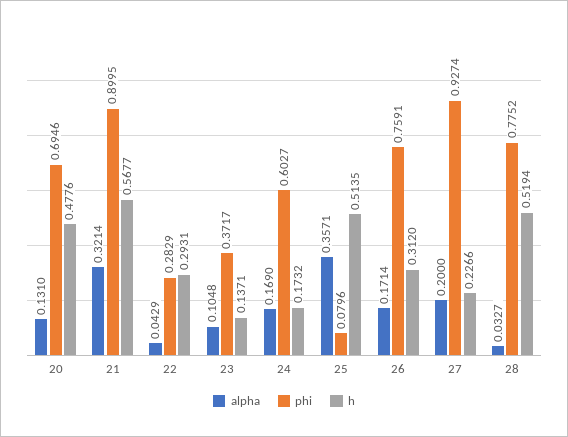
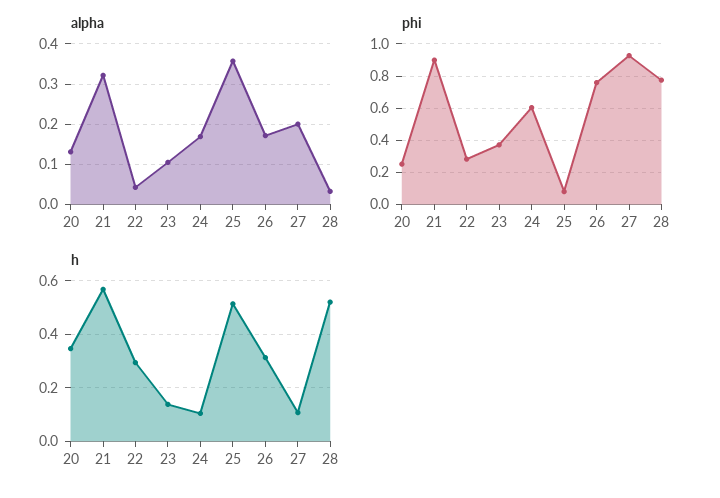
phi, 20: 0.6946 -> 0.25
h, 20: 0.4776 -> 0.35
h, 24: 0.1732 -> 0.1
h, 27: 0.2266 -> 0.1

